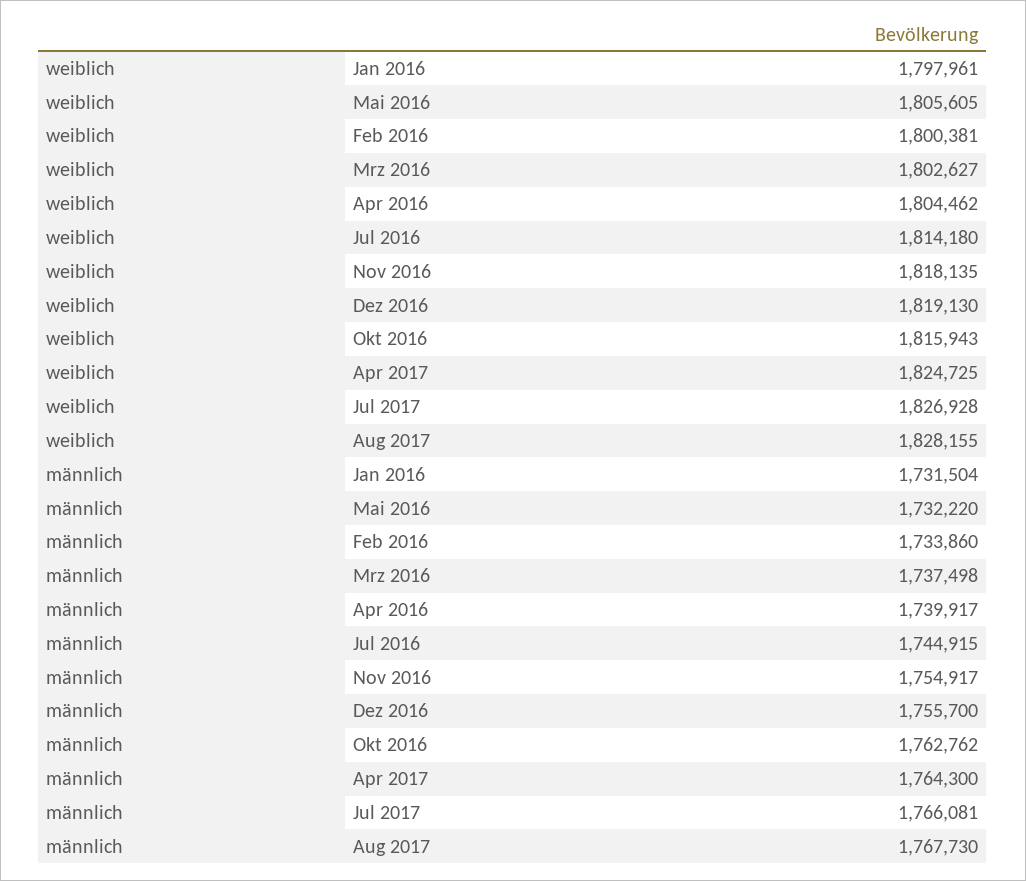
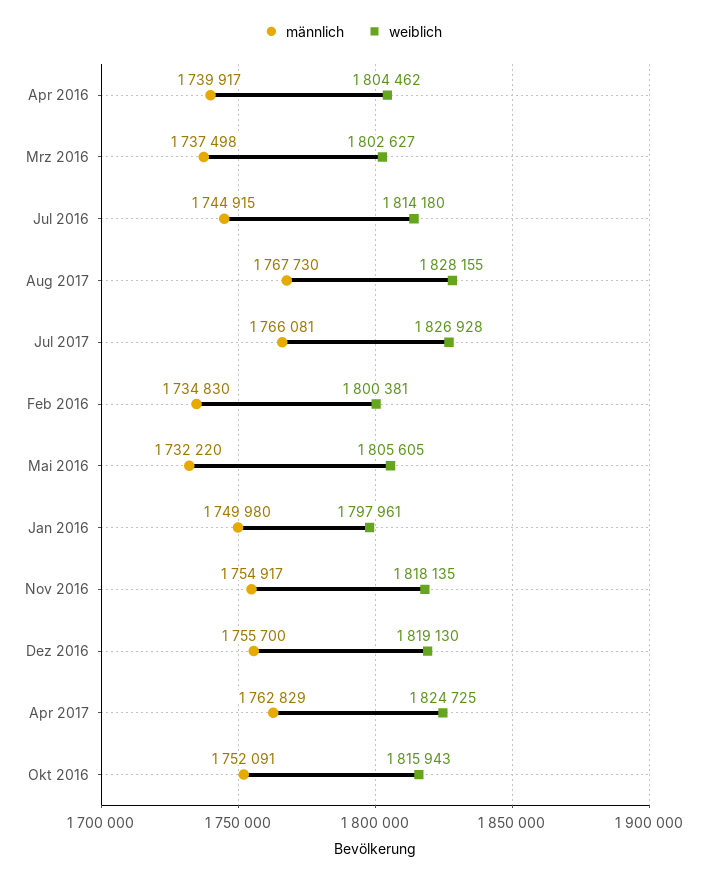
männlich, Jan 2016: 1731504 -> 1749980
männlich, Feb 2016: 1733860 -> 1734830
männlich, Okt 2016: 1762762 -> 1752091
männlich, Apr 2017: 1764300 -> 1762829

